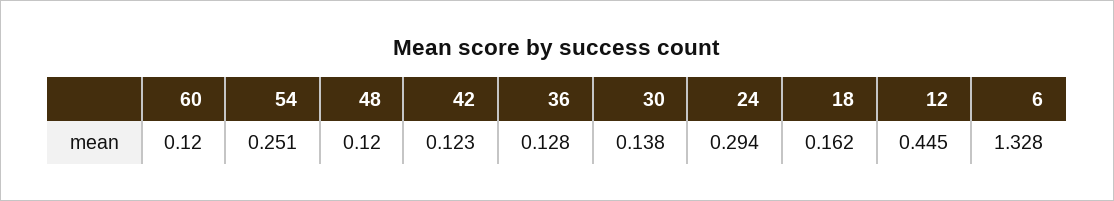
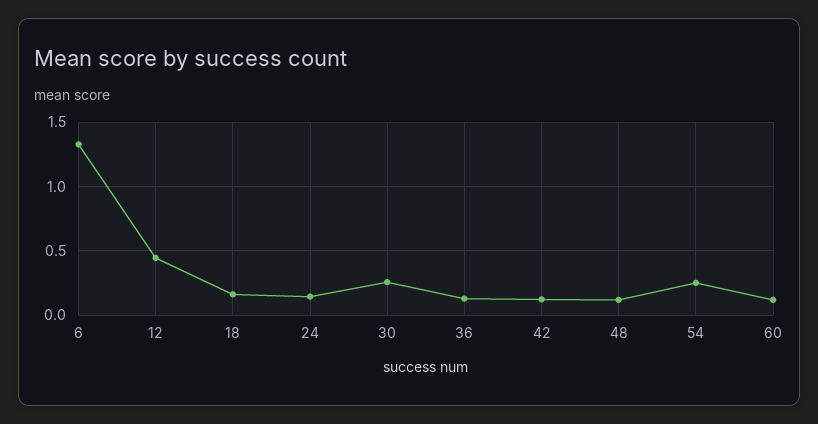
30: 0.138 -> 0.25
24: 0.294 -> 0.15

